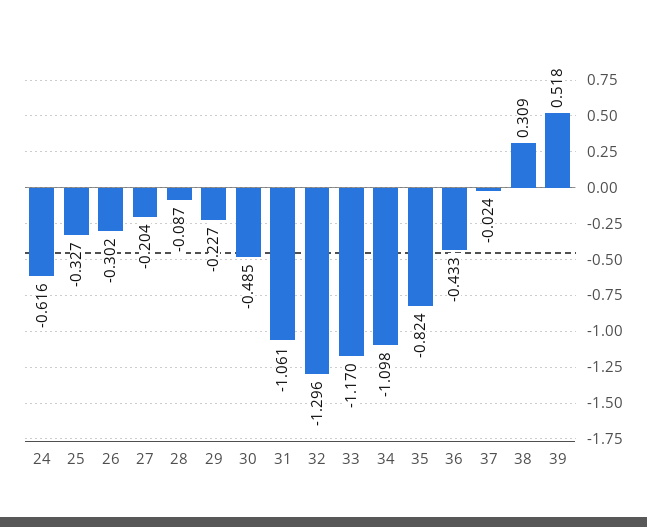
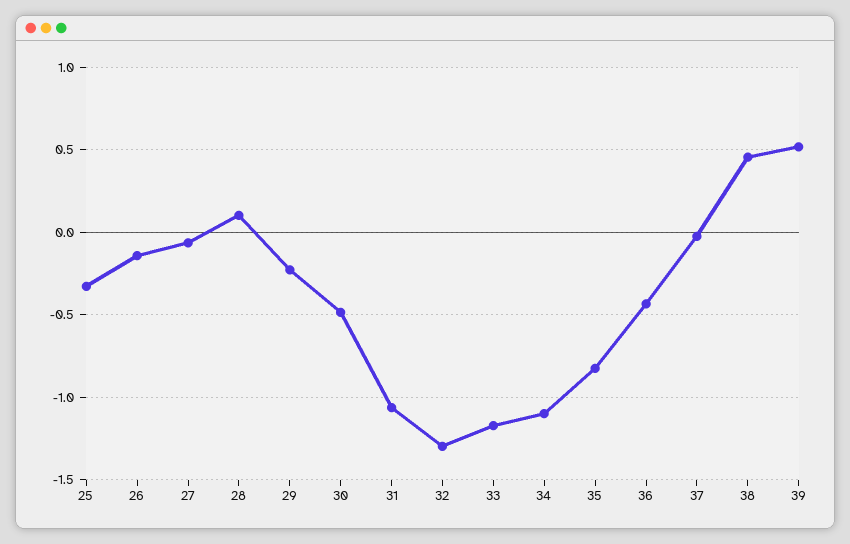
24: -0.616 -> none
26: -0.302 -> -0.15
27: -0.204 -> -0.05
28: -0.087 -> 0.1
38: 0.309 -> 0.45

